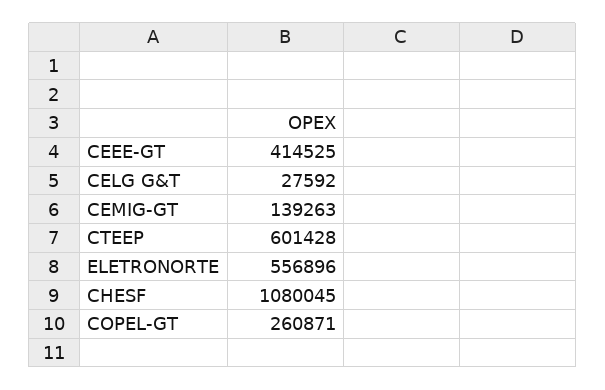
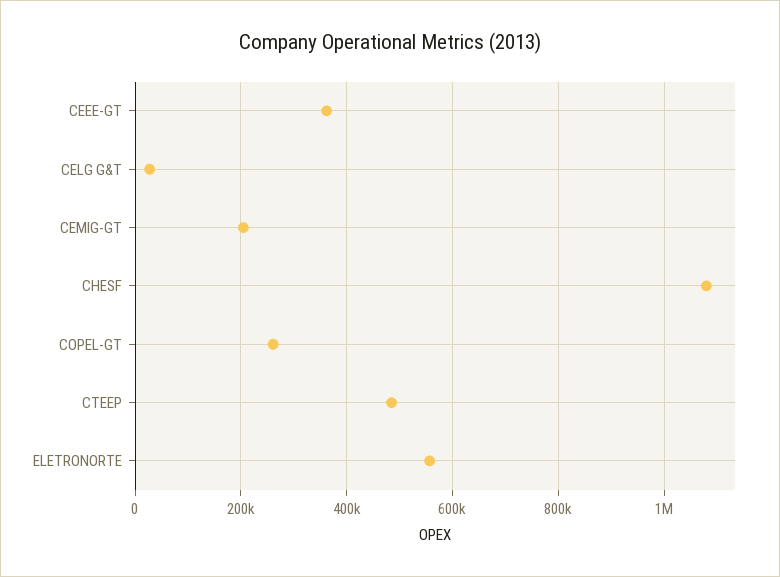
CEEE-GT: 414525 -> 360000
CEMIG-GT: 139263 -> 200000
CTEEP: 601428 -> 480000

